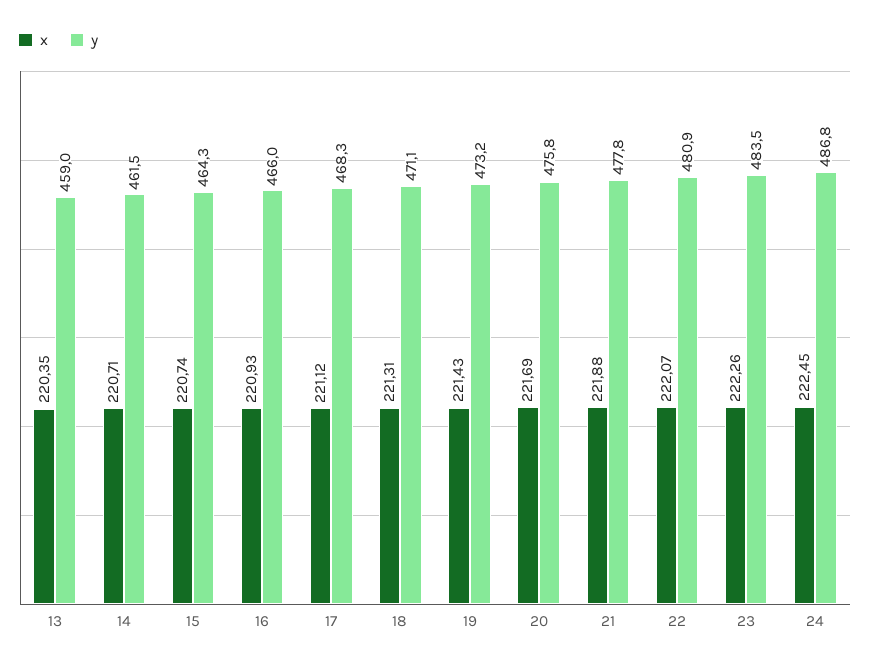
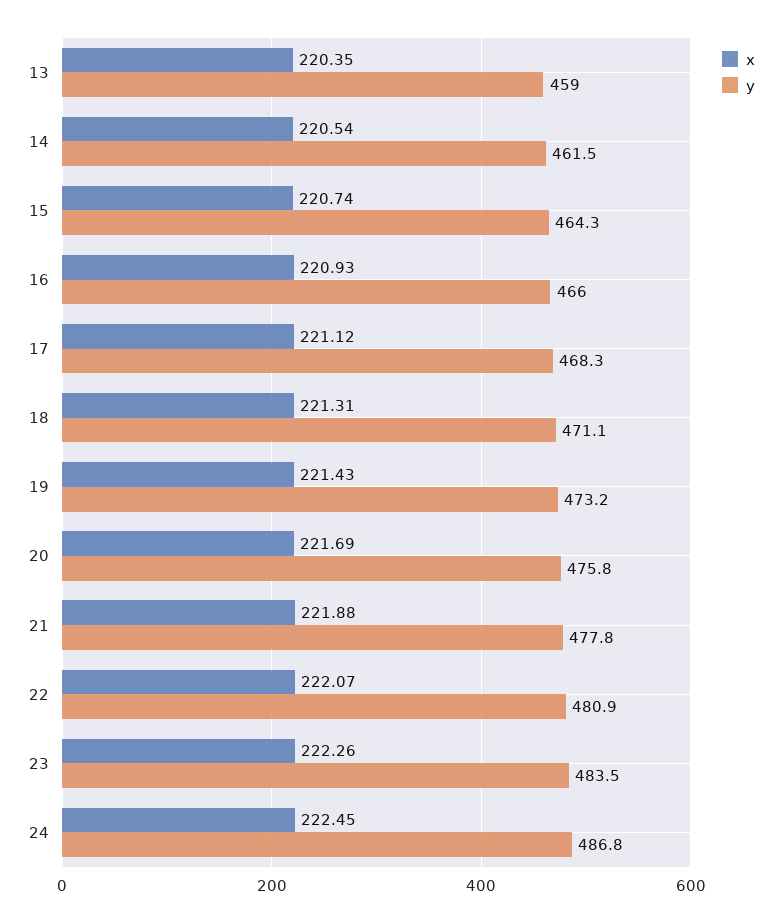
x, 14: 220.71 -> 220.54

